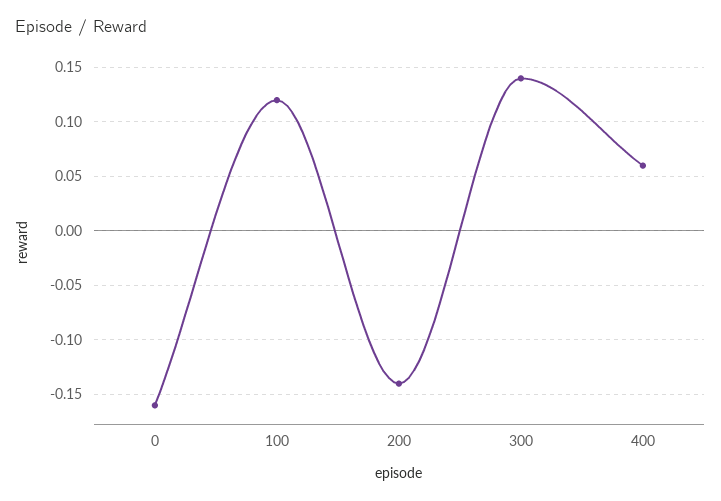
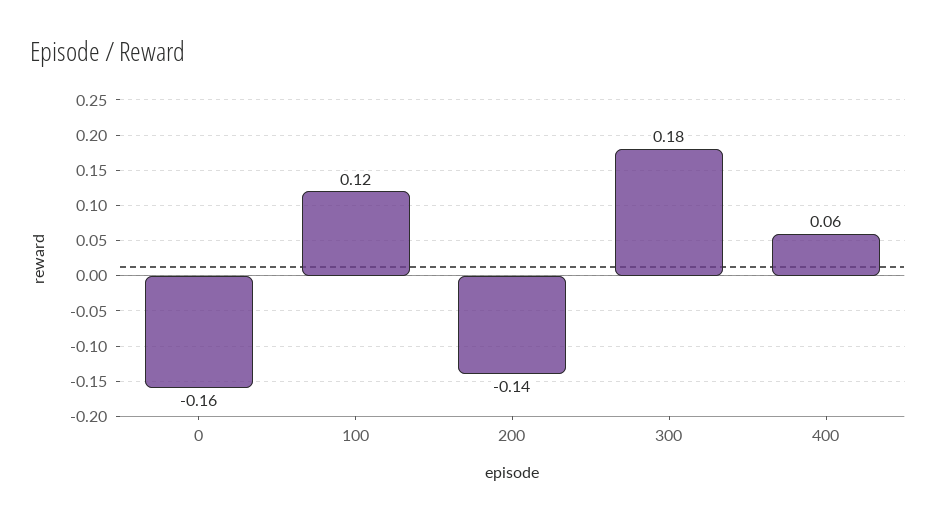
300: 0.14 -> 0.18

